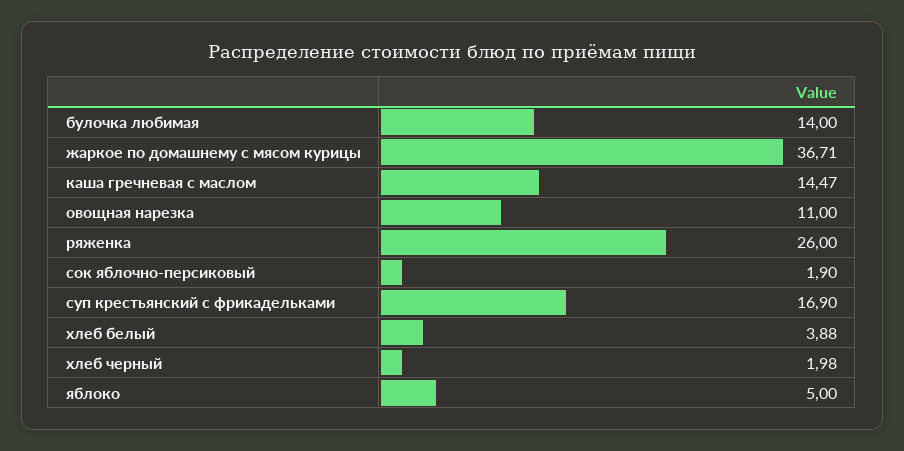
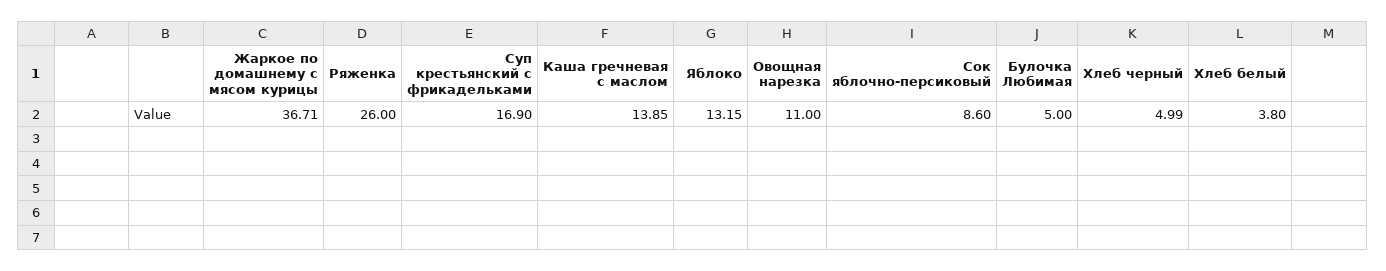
булочка любимая: 14 -> 5
каша гречневая с маслом: 14.47 -> 13.85
сок яблочно-персиковый: 1.9 -> 8.6
хлеб белый: 3.88 -> 3.8
хлеб черный: 1.98 -> 4.99
яблоко: 5 -> 13.15

